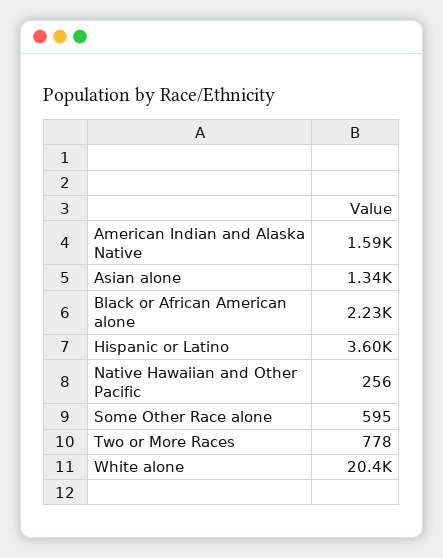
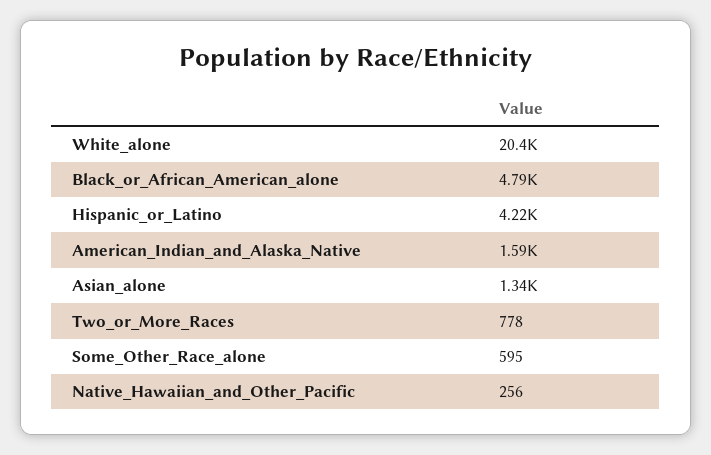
Black or African American alone: 2230 -> 4790
Hispanic or Latino: 3600 -> 4220

